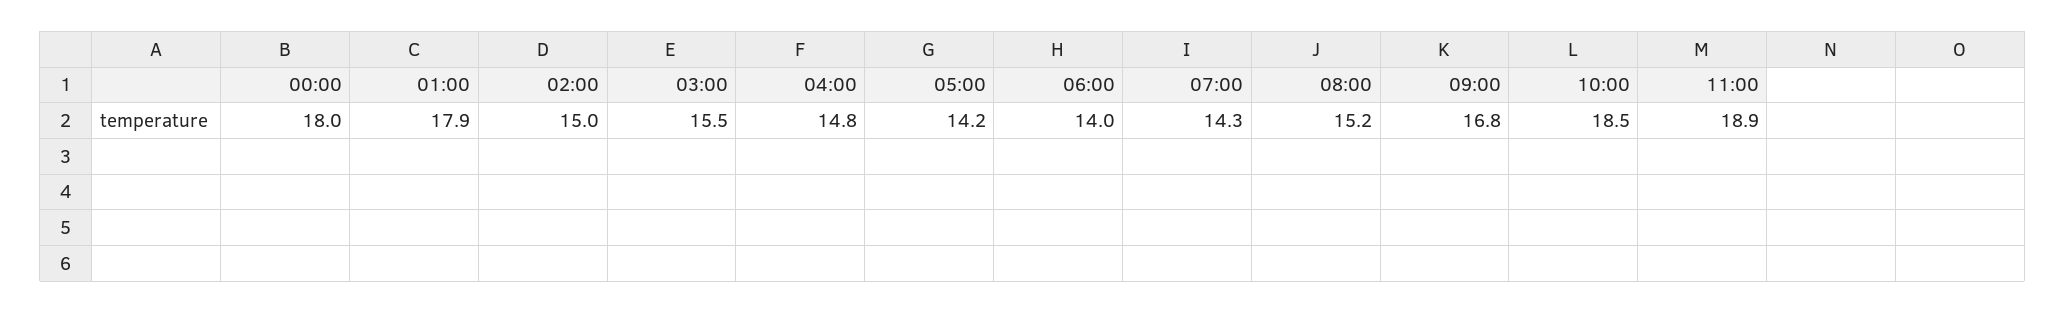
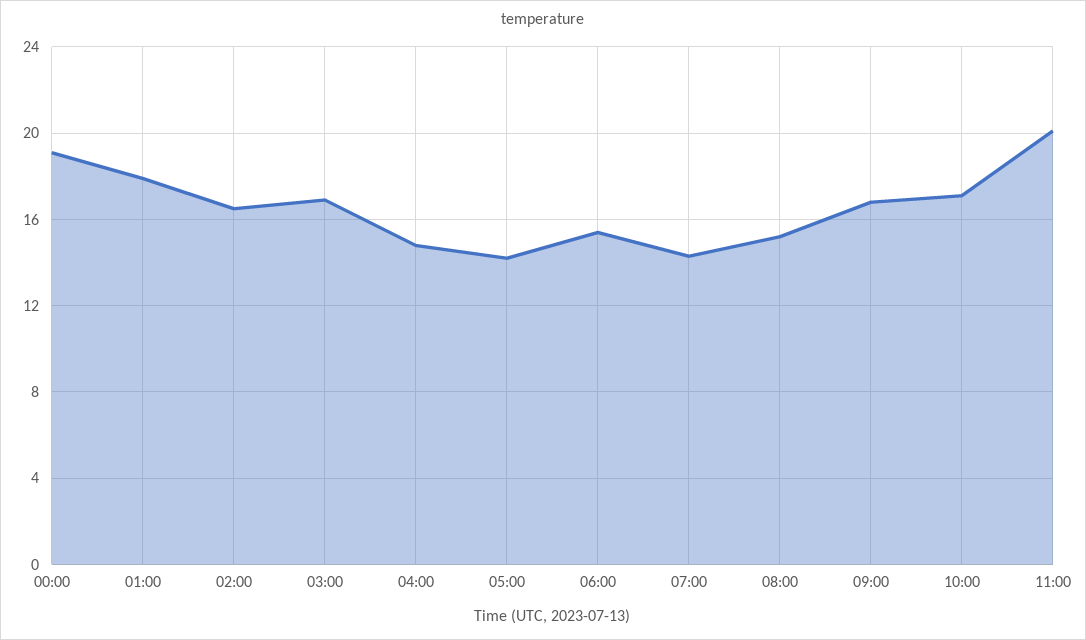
00:00: 18 -> 19
02:00: 15 -> 16.5
03:00: 15.5 -> 17
06:00: 14 -> 15.5
10:00: 18.5 -> 17
11:00: 18.9 -> 20

